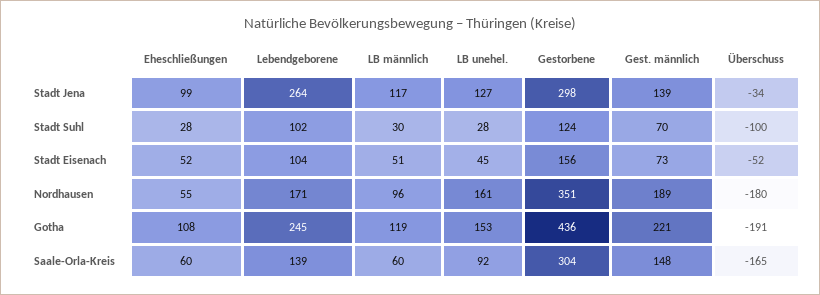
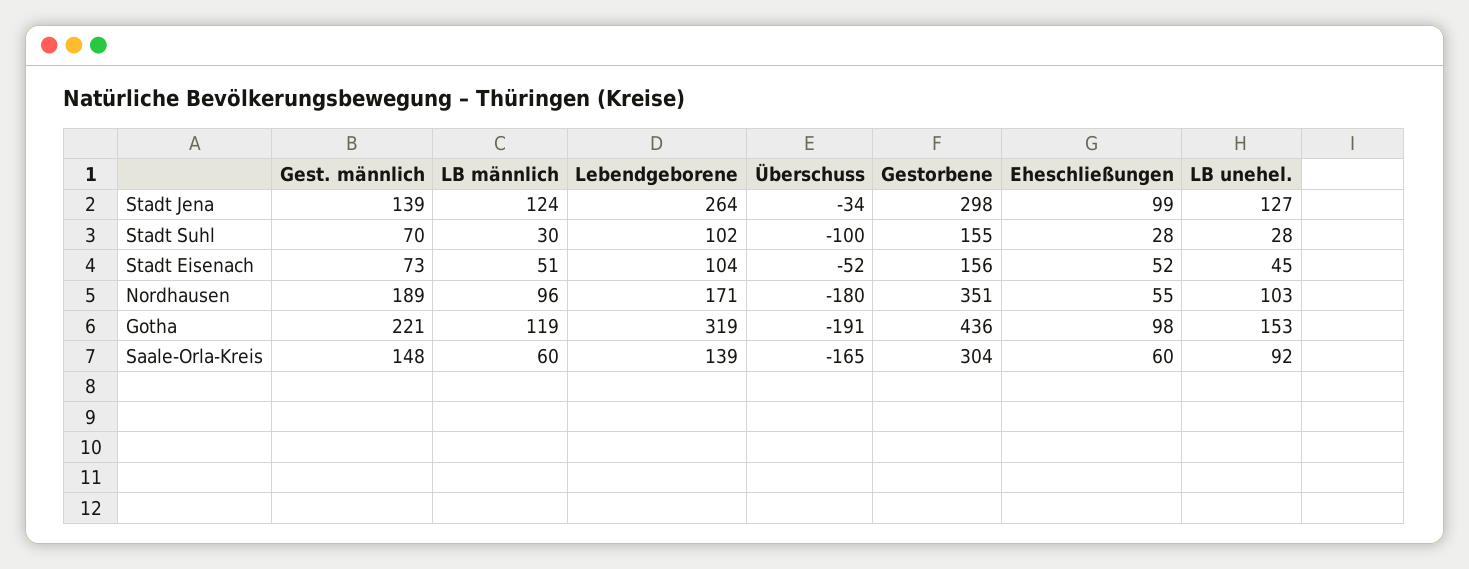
LB männlich, Stadt Jena: 117 -> 124
Gestorbene, Stadt Suhl: 124 -> 155
LB unehel., Nordhausen: 161 -> 103
Eheschließungen, Gotha: 108 -> 98
Lebendgeborene, Gotha: 245 -> 319

